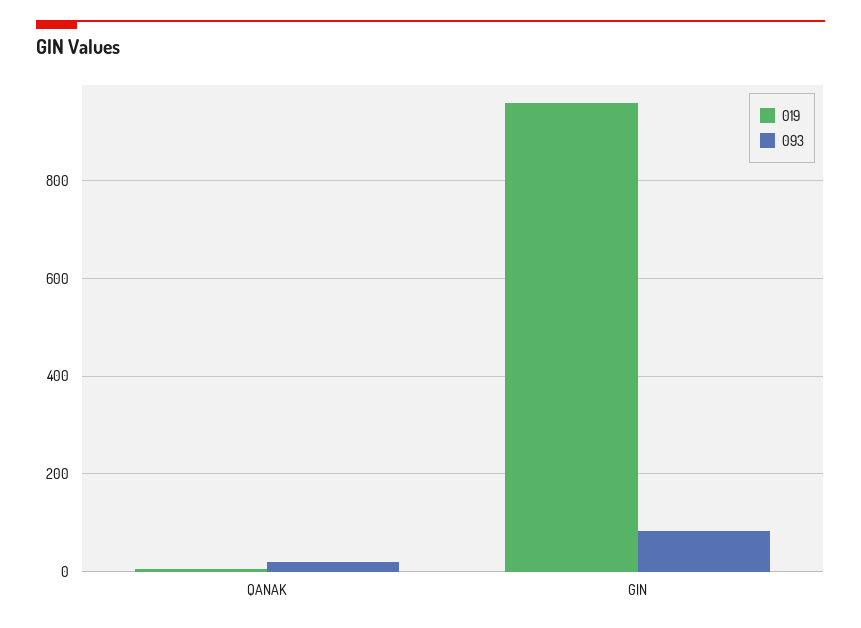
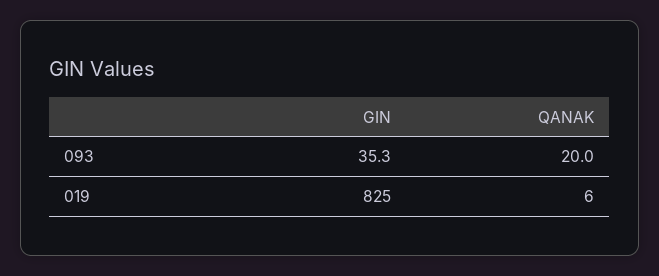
019, GIN: 960 -> 825
093, GIN: 80 -> 35.3

